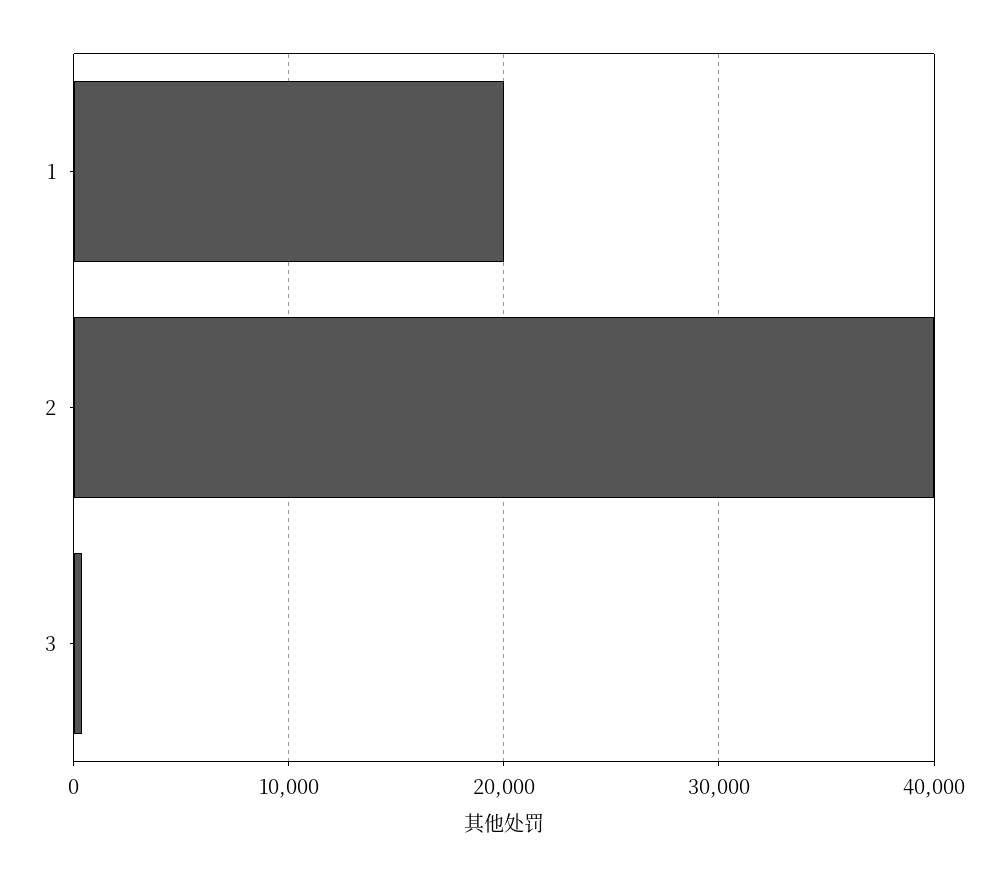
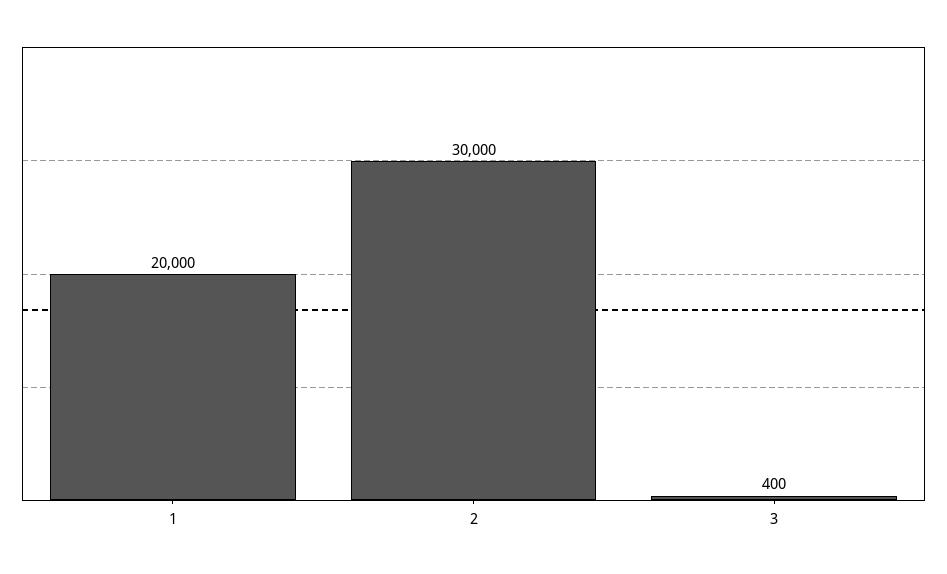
2: 40000 -> 30000

